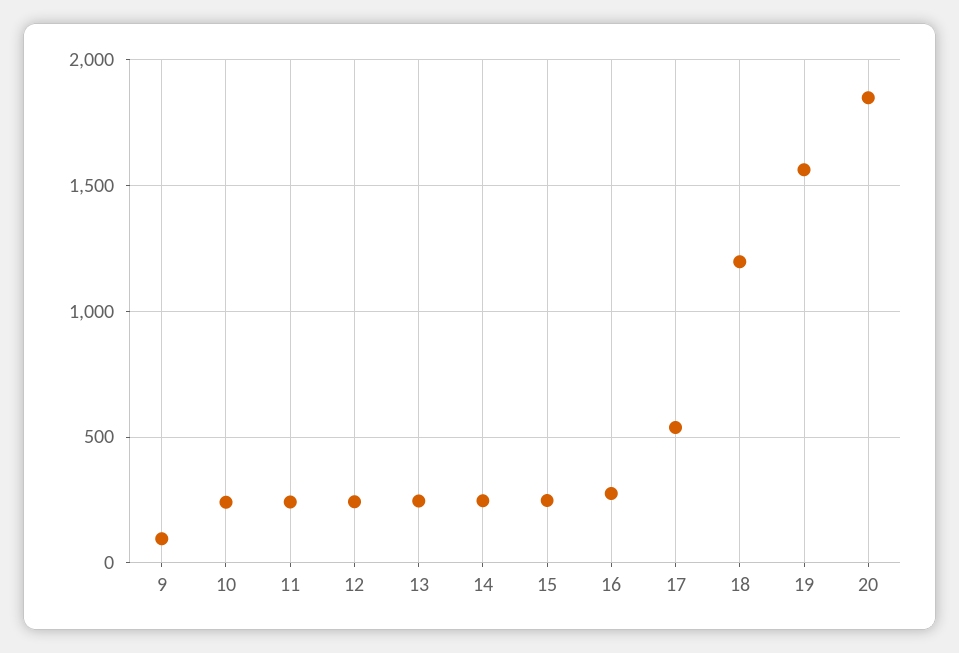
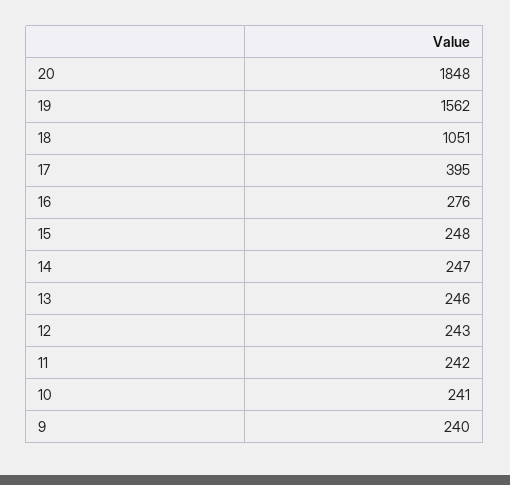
9: 100 -> 240
17: 550 -> 395
18: 1200 -> 1051

